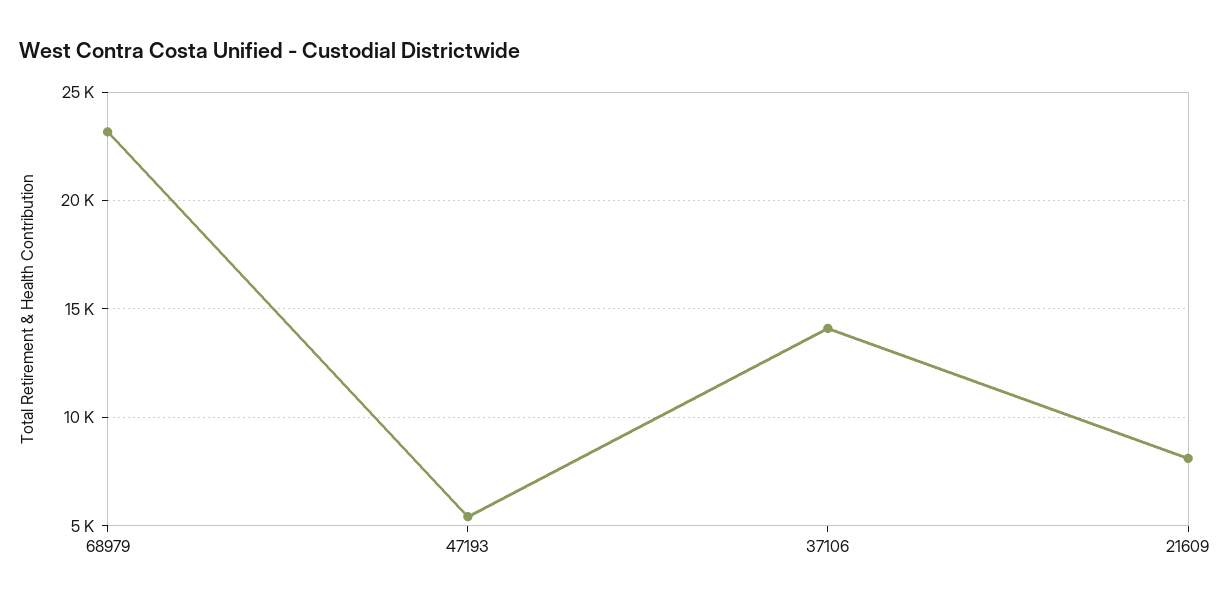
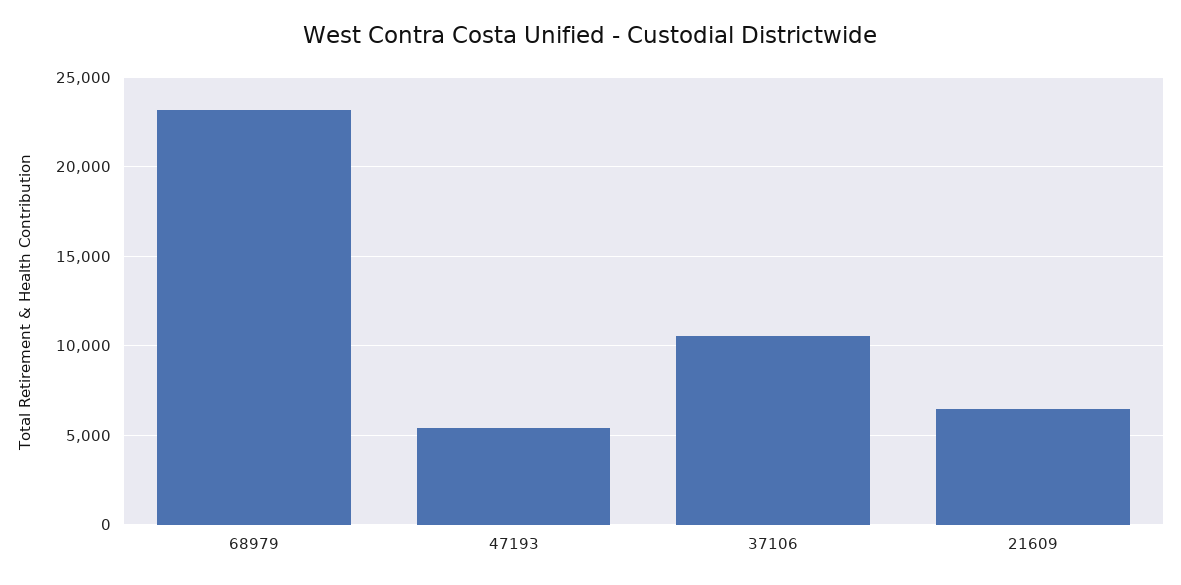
37106: 14000 -> 10500
21609: 8000 -> 6500

